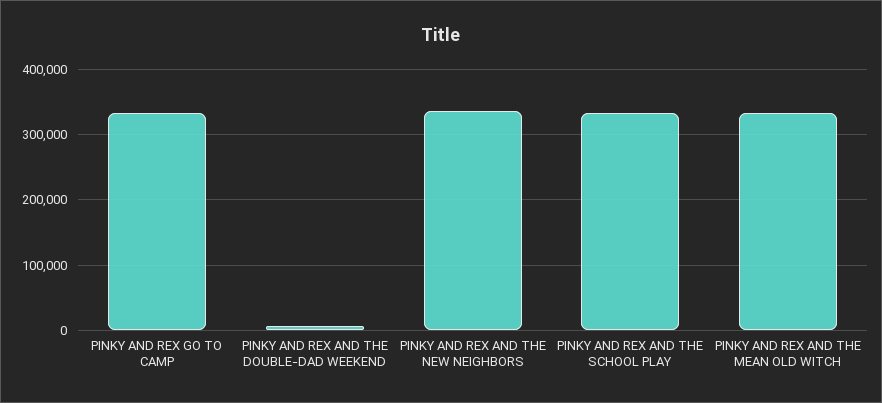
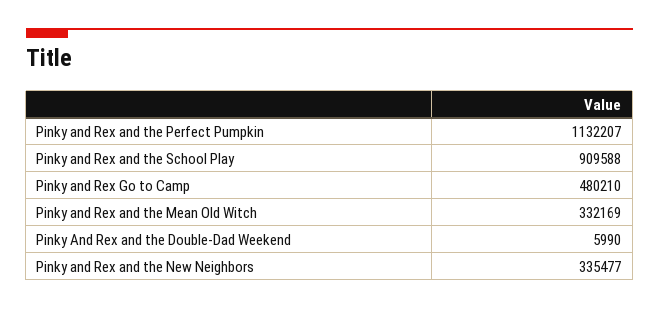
PINKY AND REX GO TO CAMP: 330000 -> 480210
PINKY AND REX AND THE SCHOOL PLAY: 330000 -> 909588
Pinky and Rex and the Perfect Pumpkin: none -> 1132207

